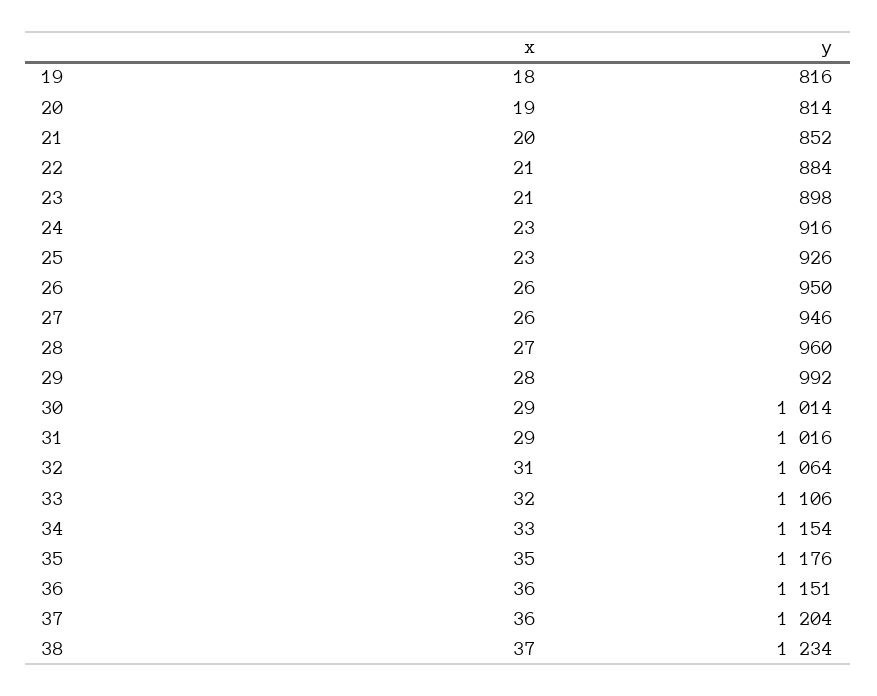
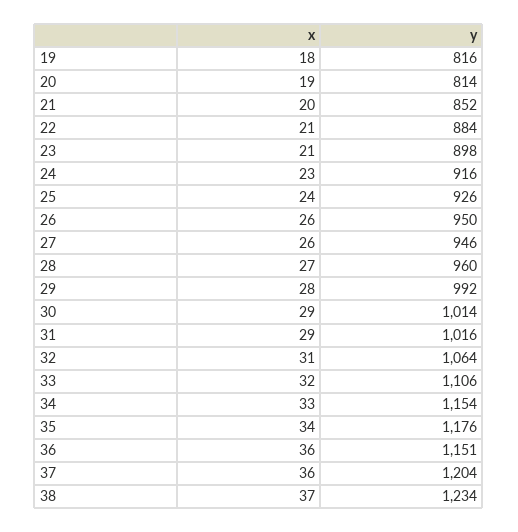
x, 25: 23 -> 24
x, 35: 35 -> 34

